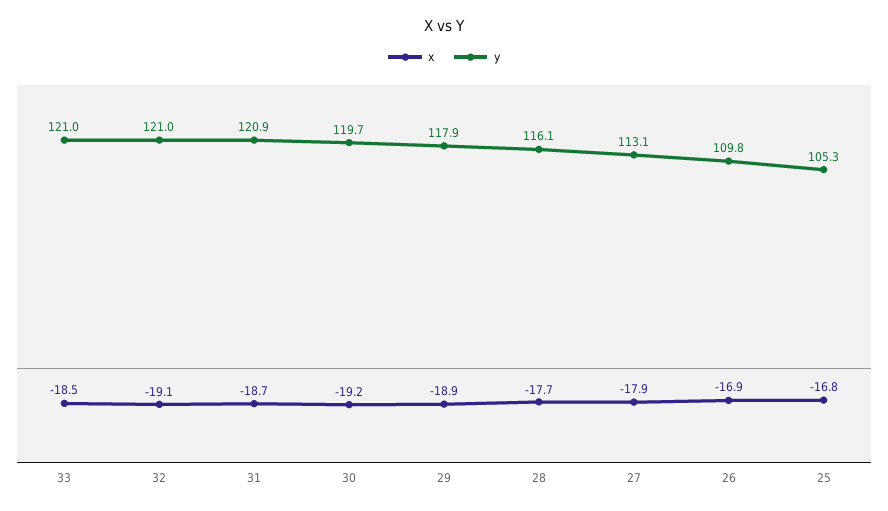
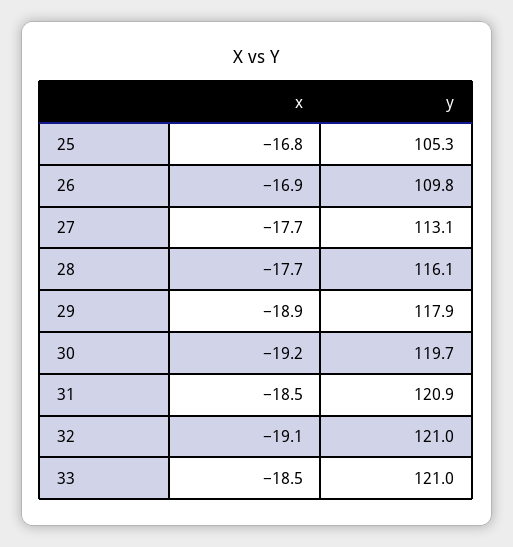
x, 31: -18.7 -> -18.5
x, 27: -17.9 -> -17.7

